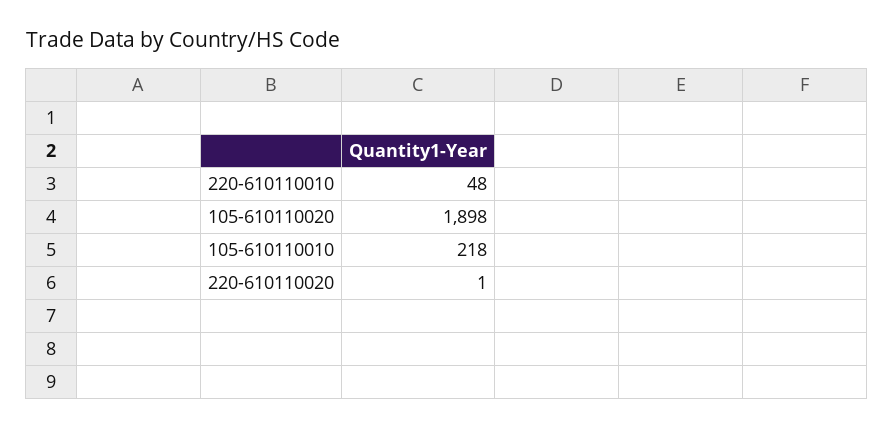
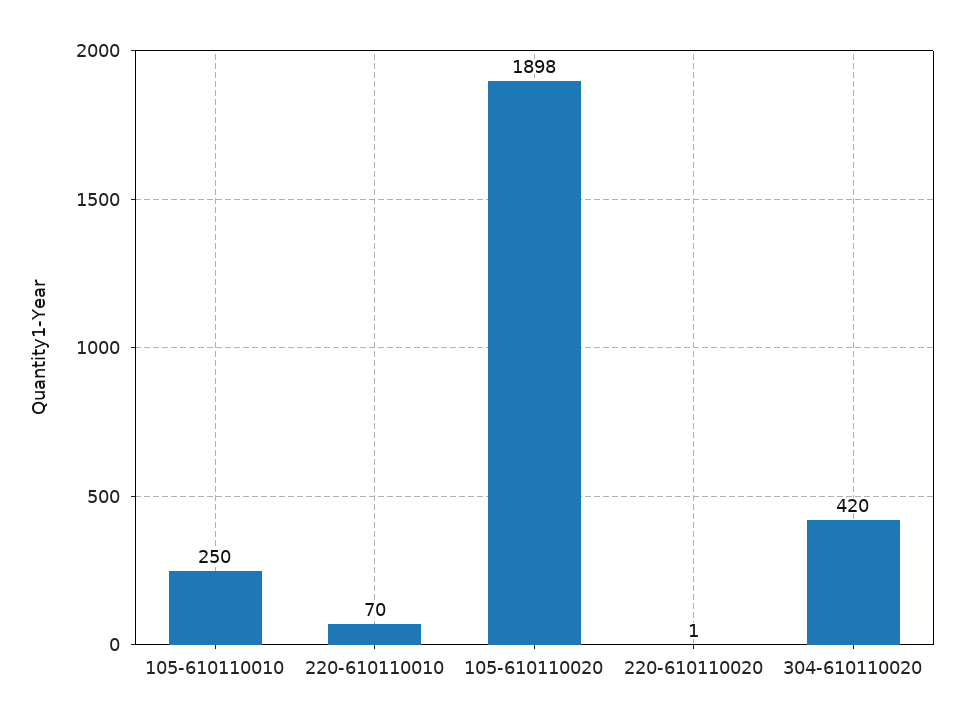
220-610110010: 48 -> 70
105-610110010: 218 -> 250
304-610110020: none -> 420

